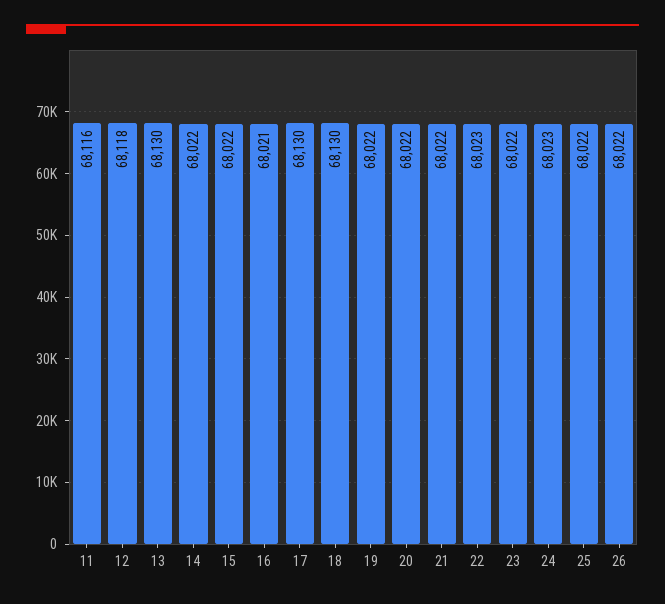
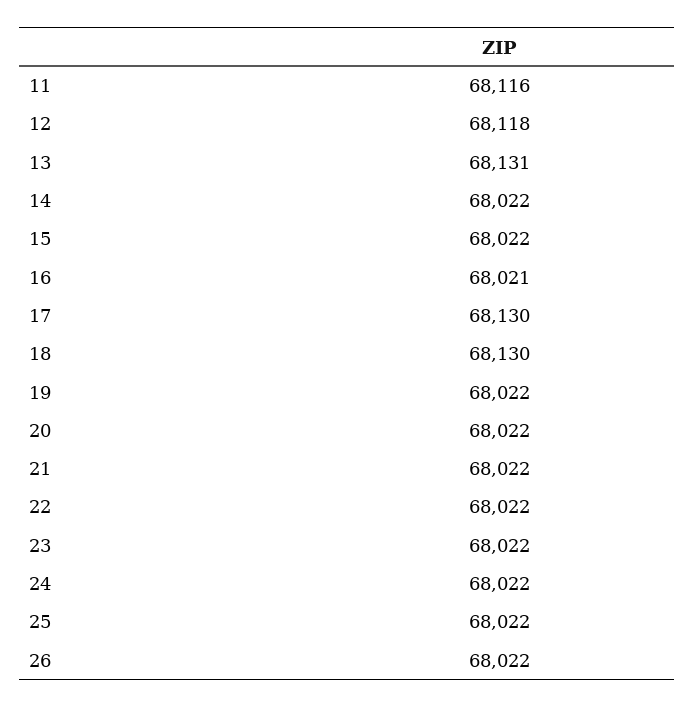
13: 68130 -> 68131
22: 68023 -> 68022
24: 68023 -> 68022

